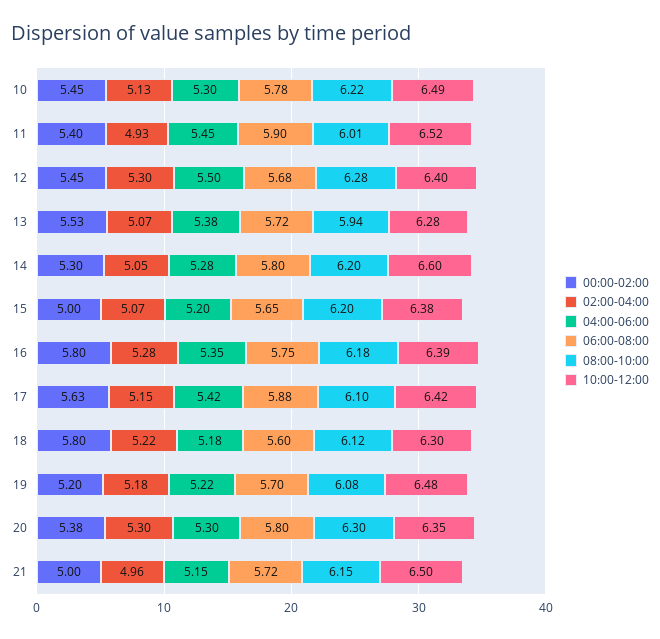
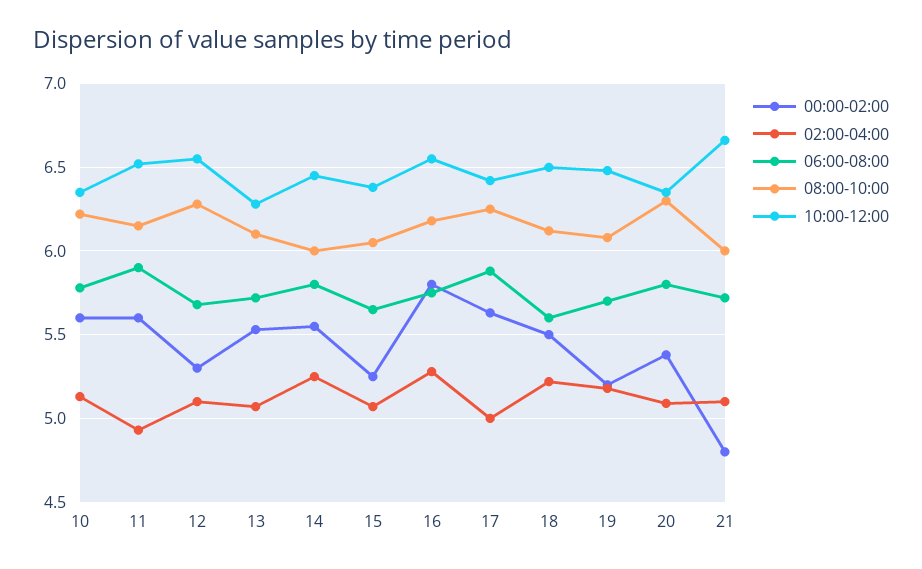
00:00-02:00, 10: 5.45 -> 5.6
04:00-06:00, 10: 5.3 -> none
10:00-12:00, 10: 6.49 -> 6.35
00:00-02:00, 11: 5.4 -> 5.6
04:00-06:00, 11: 5.45 -> none
08:00-10:00, 11: 6.01 -> 6.15
00:00-02:00, 12: 5.45 -> 5.3
02:00-04:00, 12: 5.3 -> 5.1
04:00-06:00, 12: 5.5 -> none
10:00-12:00, 12: 6.4 -> 6.55
04:00-06:00, 13: 5.38 -> none
08:00-10:00, 13: 5.94 -> 6.1
00:00-02:00, 14: 5.3 -> 5.55
02:00-04:00, 14: 5.05 -> 5.25
04:00-06:00, 14: 5.28 -> none
08:00-10:00, 14: 6.2 -> 6
10:00-12:00, 14: 6.6 -> 6.45
00:00-02:00, 15: 5 -> 5.25
04:00-06:00, 15: 5.2 -> none
08:00-10:00, 15: 6.2 -> 6.05
04:00-06:00, 16: 5.35 -> none
10:00-12:00, 16: 6.39 -> 6.55
02:00-04:00, 17: 5.15 -> 5
04:00-06:00, 17: 5.42 -> none
08:00-10:00, 17: 6.1 -> 6.25
00:00-02:00, 18: 5.8 -> 5.5
04:00-06:00, 18: 5.18 -> none
10:00-12:00, 18: 6.3 -> 6.5
04:00-06:00, 19: 5.22 -> none
02:00-04:00, 20: 5.3 -> 5.1
04:00-06:00, 20: 5.3 -> none
00:00-02:00, 21: 5 -> 4.8
02:00-04:00, 21: 4.96 -> 5.1
04:00-06:00, 21: 5.15 -> none
08:00-10:00, 21: 6.15 -> 6
10:00-12:00, 21: 6.5 -> 6.65

